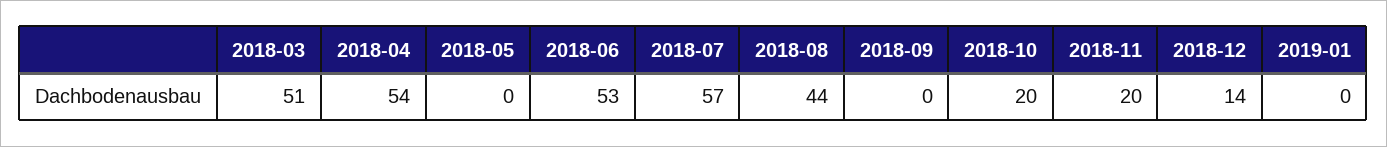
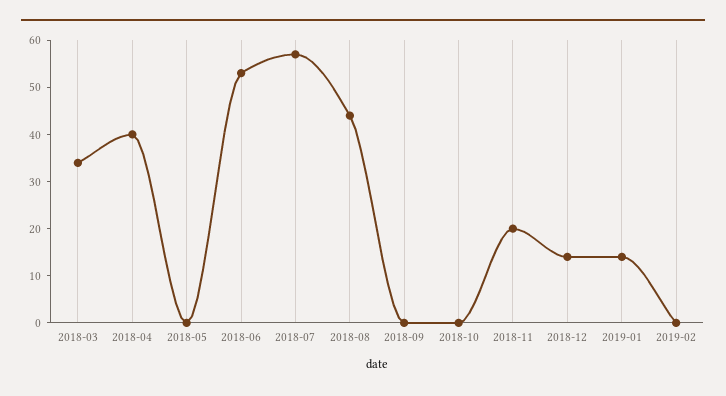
2018-03: 51 -> 35
2018-04: 54 -> 40
2018-10: 20 -> 0
2019-01: 0 -> 15
2019-02: none -> 0

